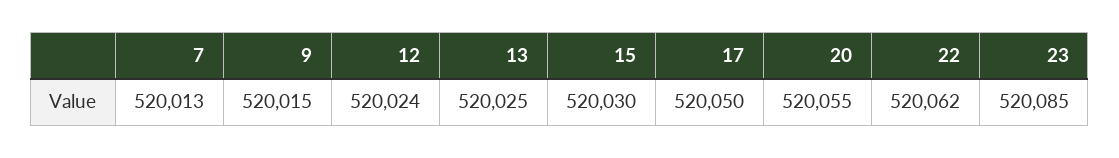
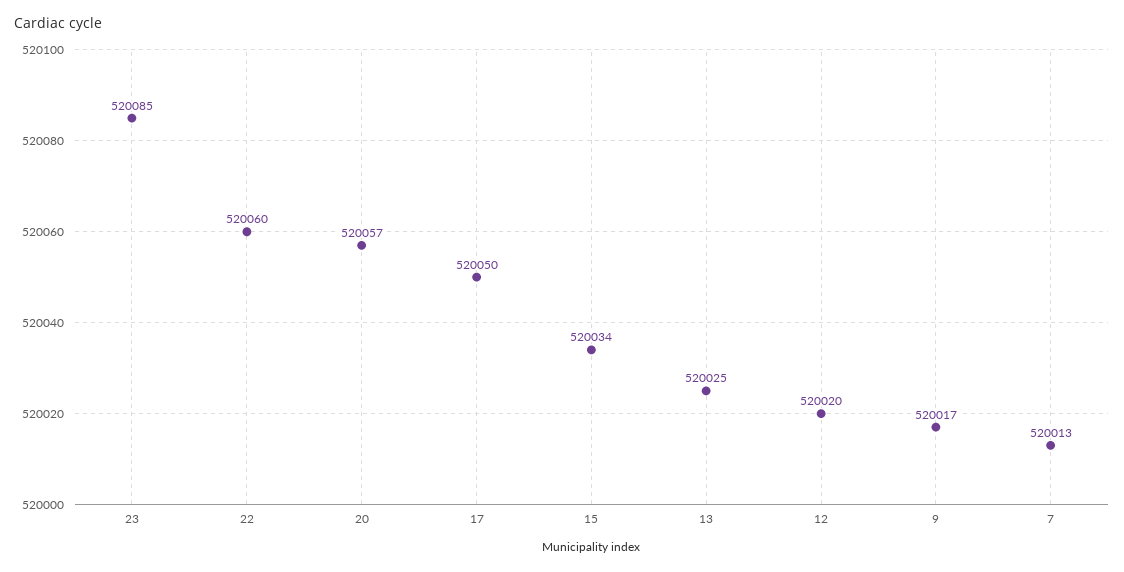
9: 520015 -> 520017
12: 520024 -> 520020
15: 520030 -> 520034
20: 520055 -> 520057
22: 520062 -> 520060

